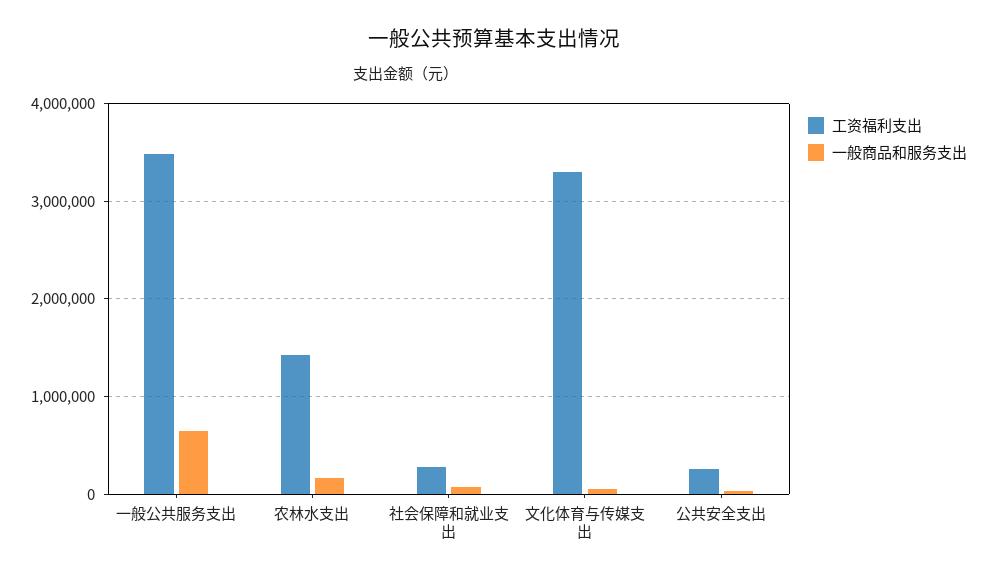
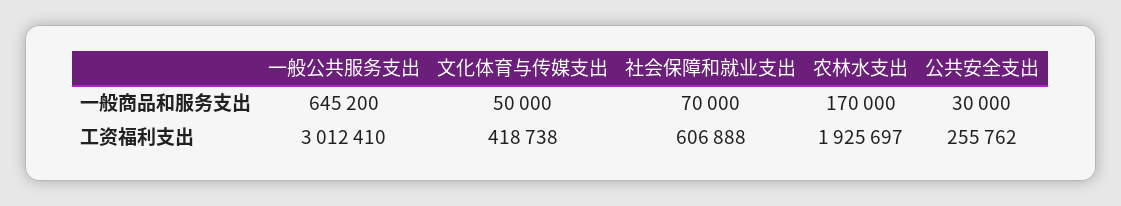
工资福利支出, 一般公共服务支出: 3500000 -> 3012410
工资福利支出, 农林水支出: 1400000 -> 1925697
工资福利支出, 社会保障和就业支出: 300000 -> 606888
工资福利支出, 文化体育与传媒支出: 3300000 -> 418738

